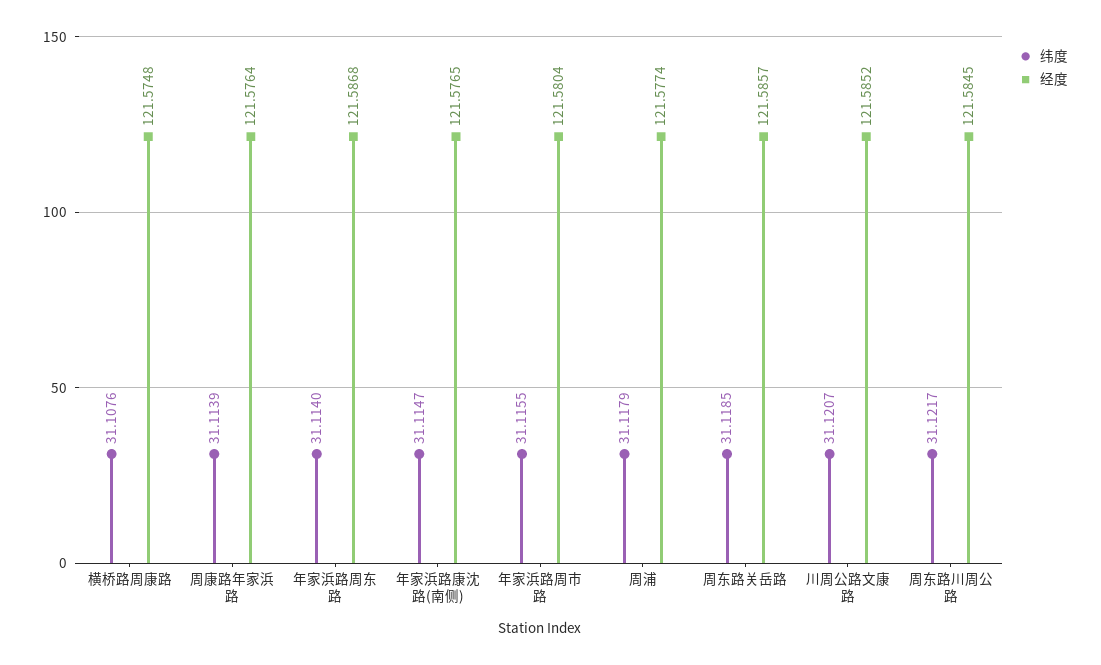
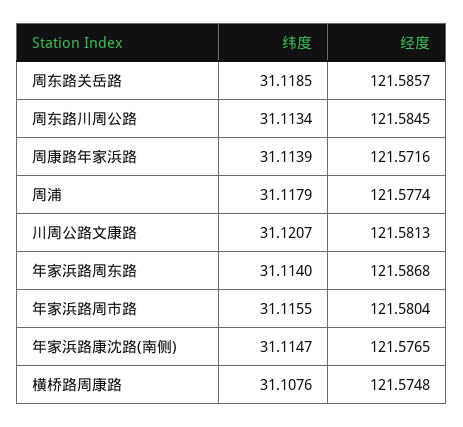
经度, 周康路年家浜路: 121.5764 -> 121.5716
经度, 川周公路文康路: 121.5852 -> 121.5813
纬度, 周东路川周公路: 31.1217 -> 31.1134

